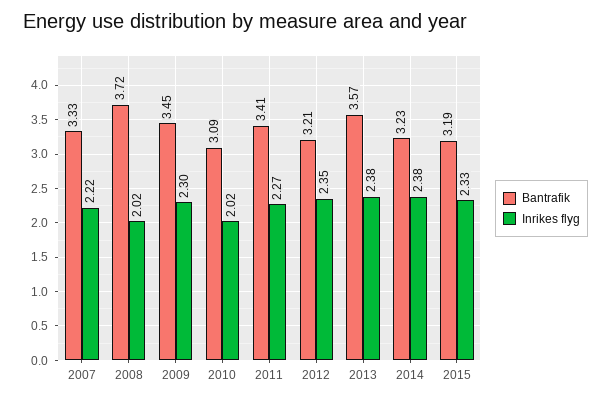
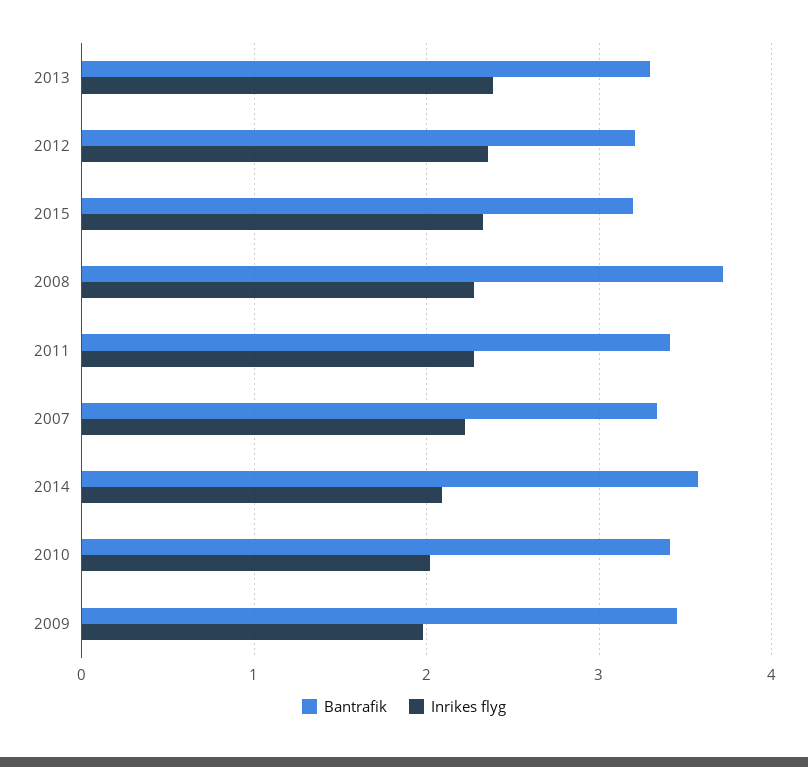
Inrikes flyg, 2008: 2.02 -> 2.3
Inrikes flyg, 2009: 2.3 -> 2
Bantrafik, 2010: 3.09 -> 3.4
Bantrafik, 2013: 3.57 -> 3.3
Bantrafik, 2014: 3.23 -> 3.6
Inrikes flyg, 2014: 2.38 -> 2.1

